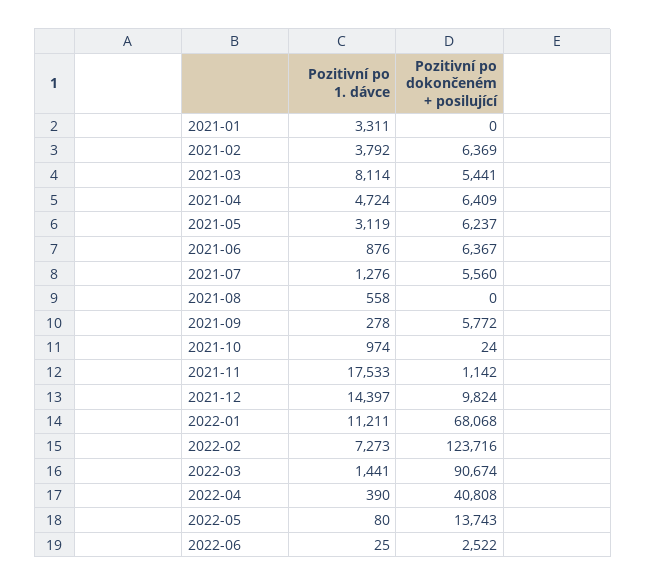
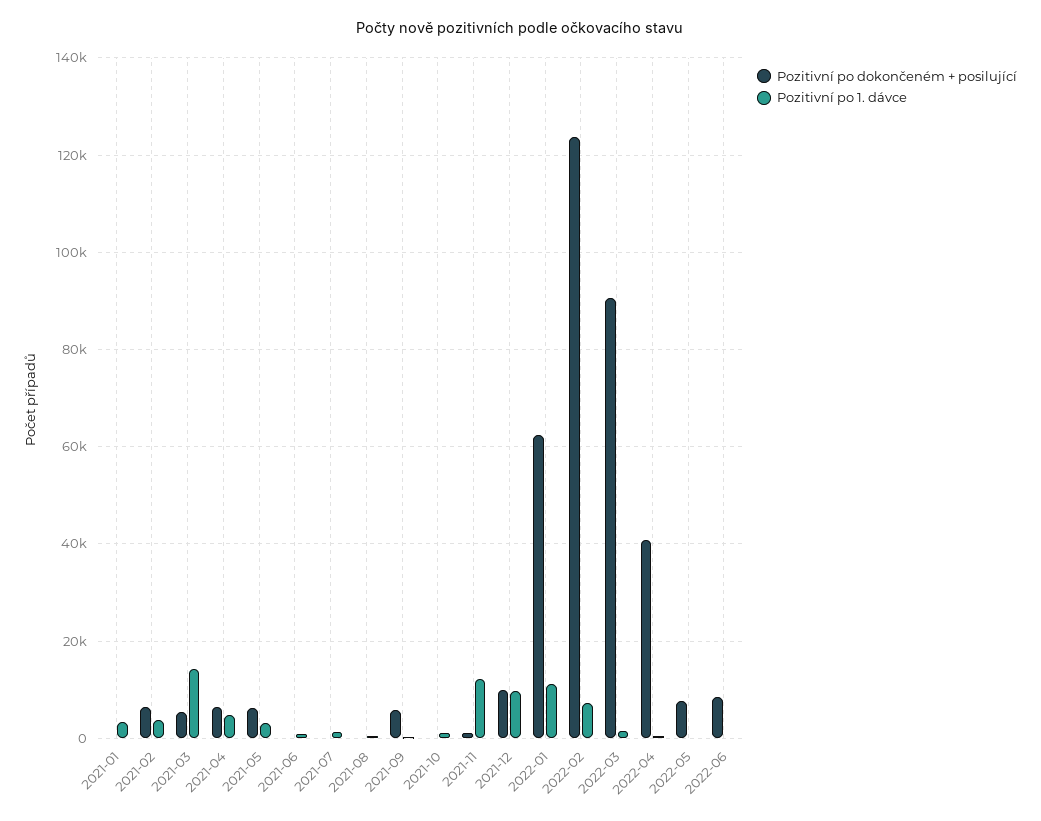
Pozitivní po 1. dávce, 2021-03: 8114 -> 14000
Pozitivní po dokončeném + posilující, 2021-06: 6367 -> 0
Pozitivní po dokončeném + posilující, 2021-07: 5560 -> 0
Pozitivní po 1. dávce, 2021-11: 17533 -> 12000
Pozitivní po 1. dávce, 2021-12: 14397 -> 10000
Pozitivní po dokončeném + posilující, 2022-01: 68068 -> 62000
Pozitivní po dokončeném + posilující, 2022-05: 13743 -> 8000
Pozitivní po dokončeném + posilující, 2022-06: 2522 -> 8000

